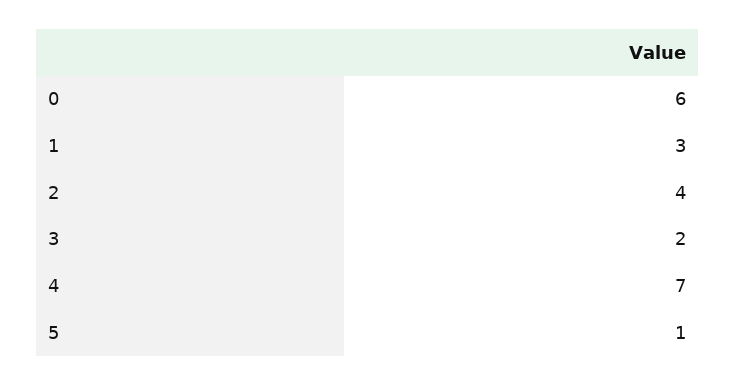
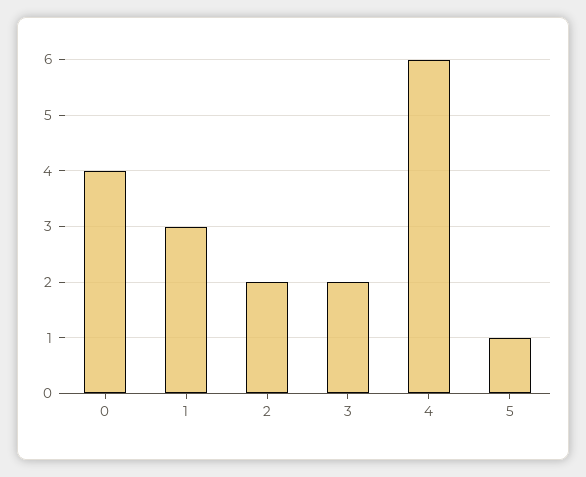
0: 6 -> 4
2: 4 -> 2
4: 7 -> 6

